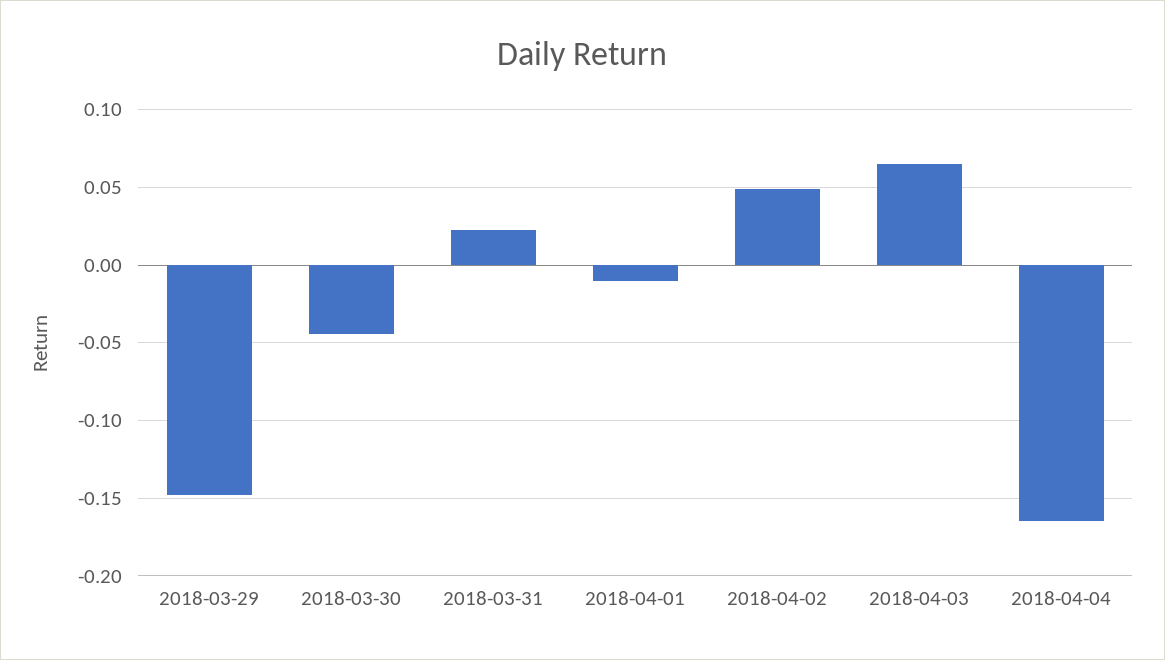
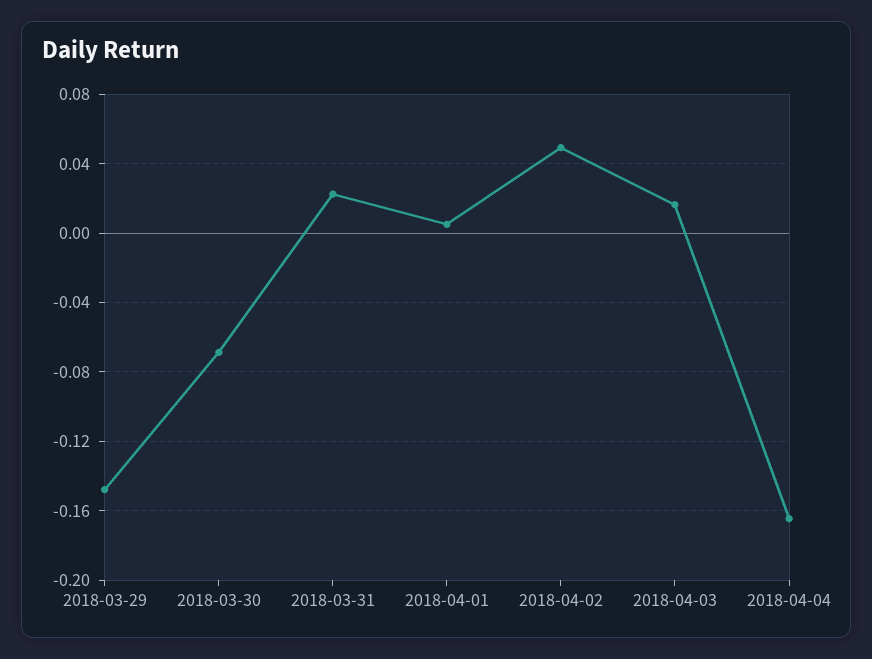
2018-03-30: -0.045 -> -0.07
2018-04-01: -0.01 -> 0.005
2018-04-03: 0.065 -> 0.015

